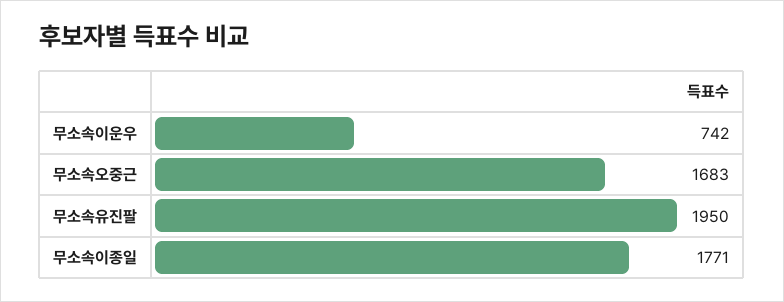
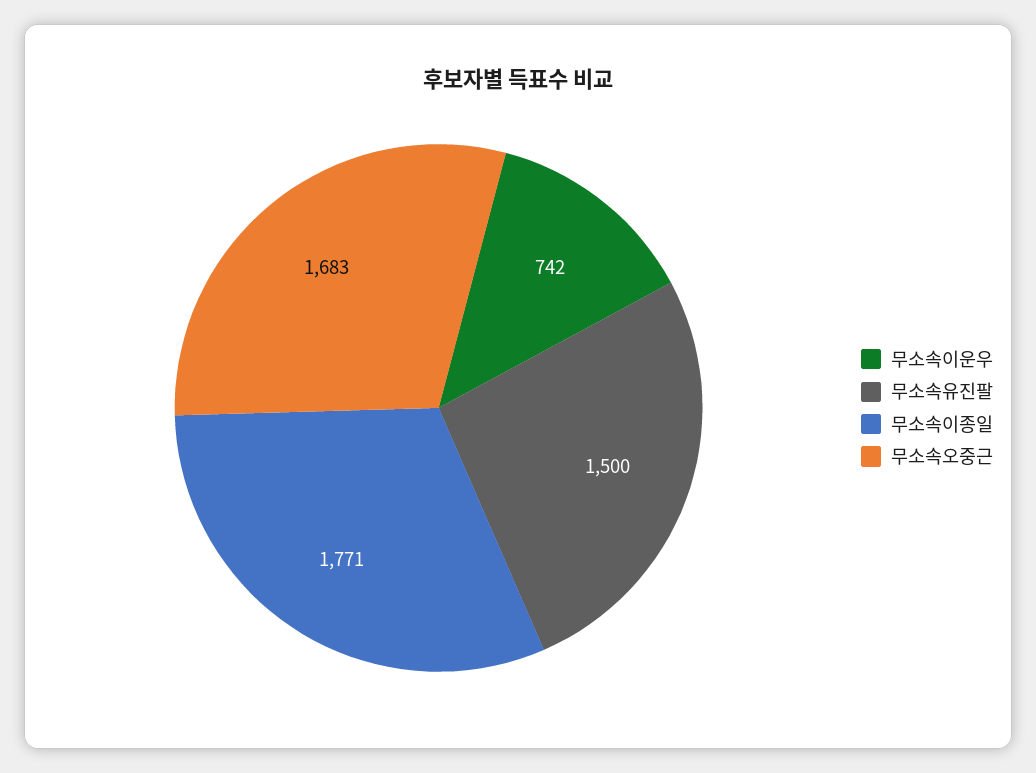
무소속유진팔: 1950 -> 1500

